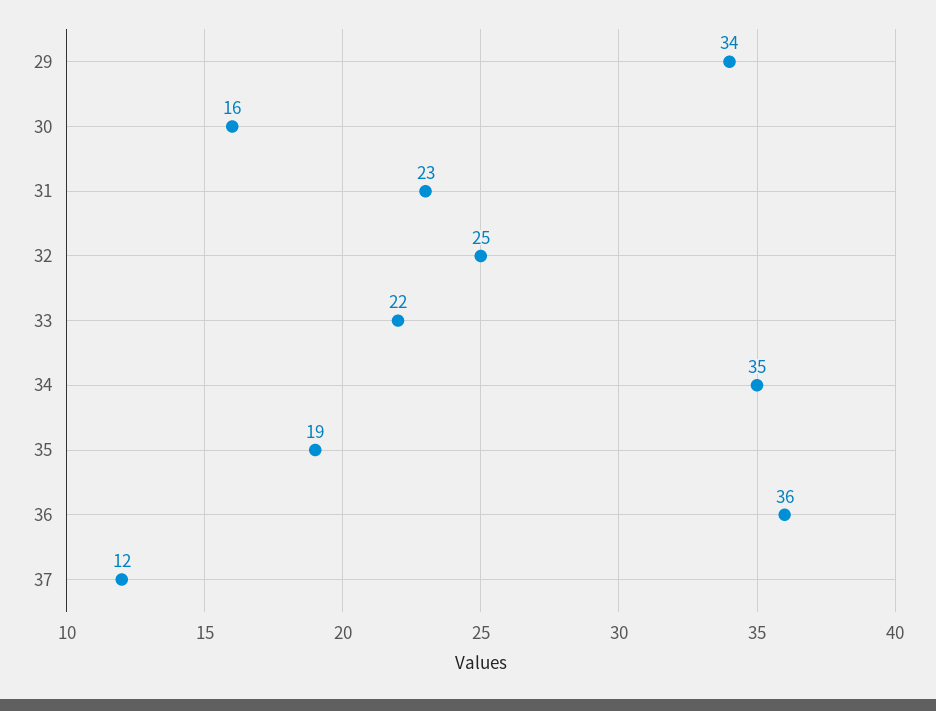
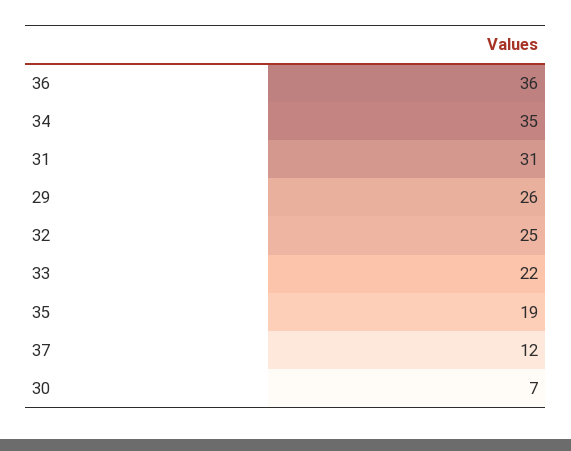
29: 34 -> 26
30: 16 -> 7
31: 23 -> 31

